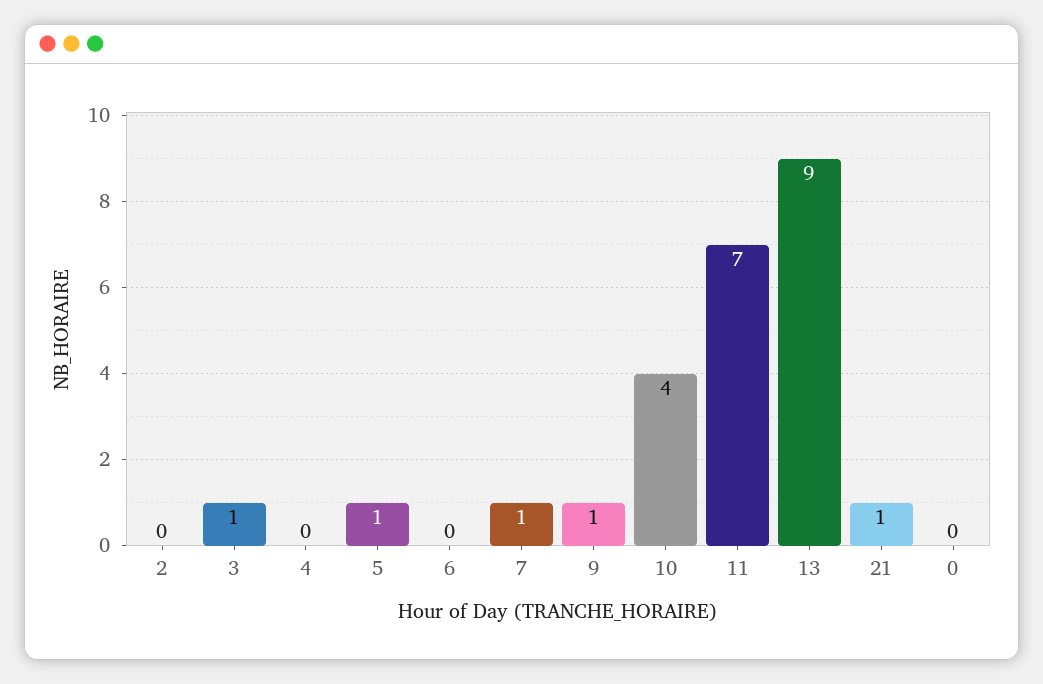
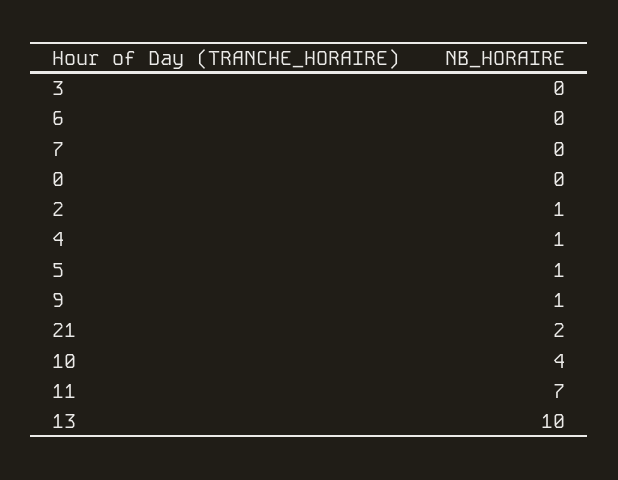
2: 0 -> 1
3: 1 -> 0
4: 0 -> 1
7: 1 -> 0
13: 9 -> 10
21: 1 -> 2

